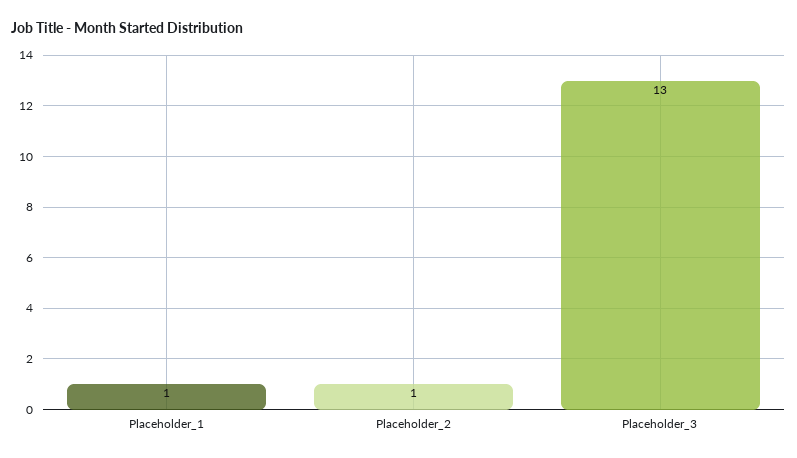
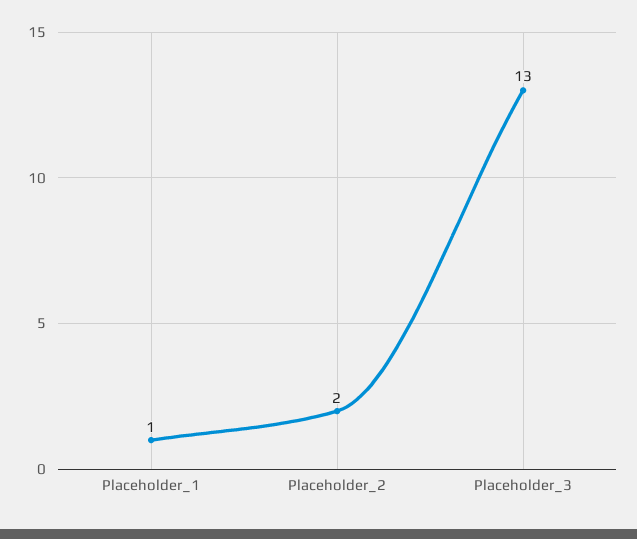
Placeholder_2: 1 -> 2

